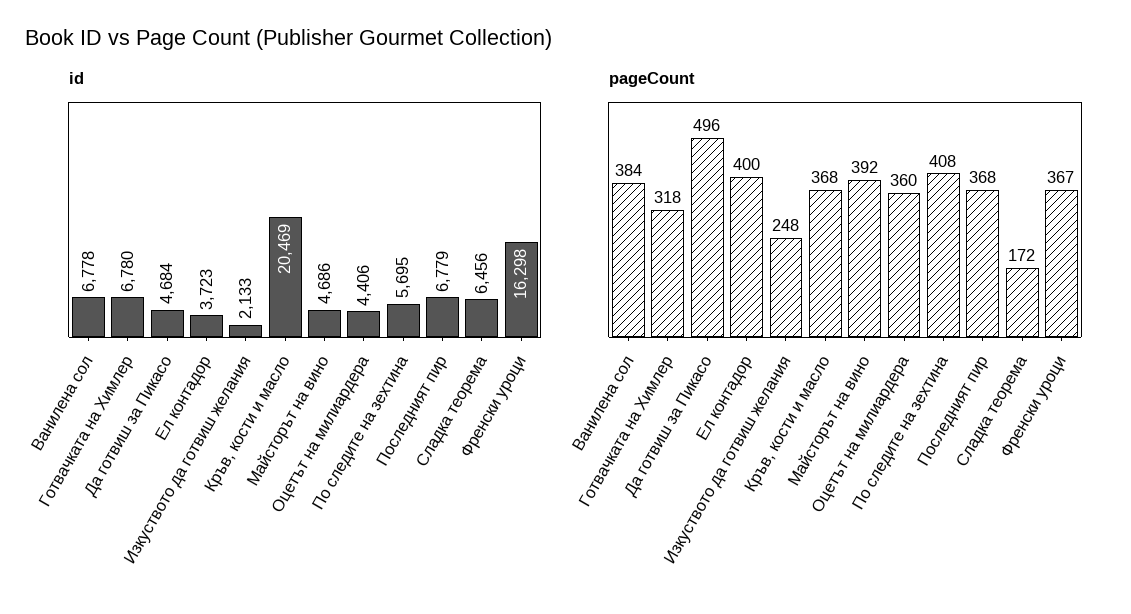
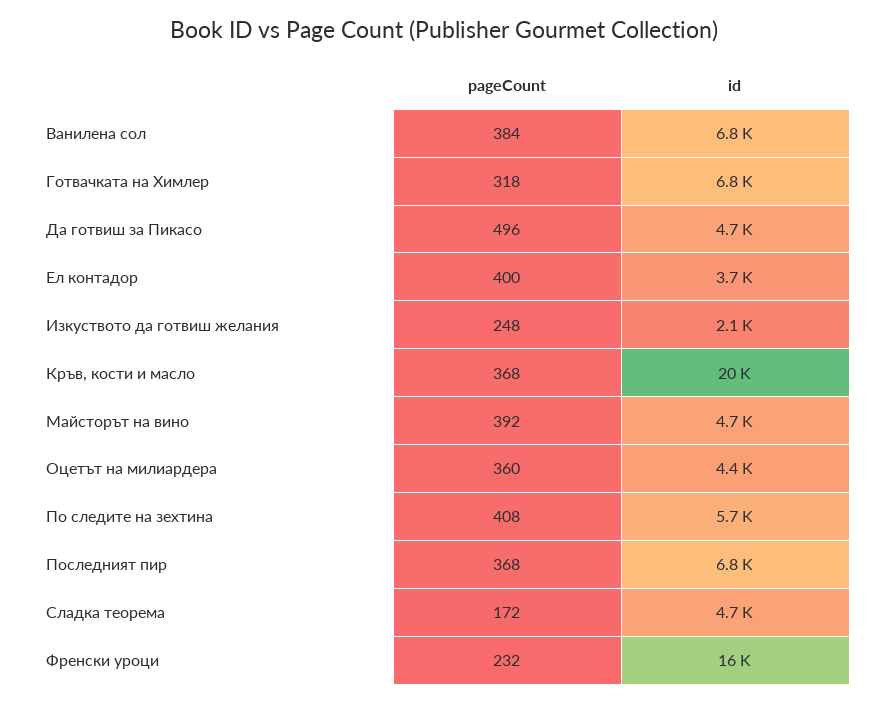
id, Сладка теорема: 6456 -> 4700
pageCount, Френски уроци: 367 -> 232

